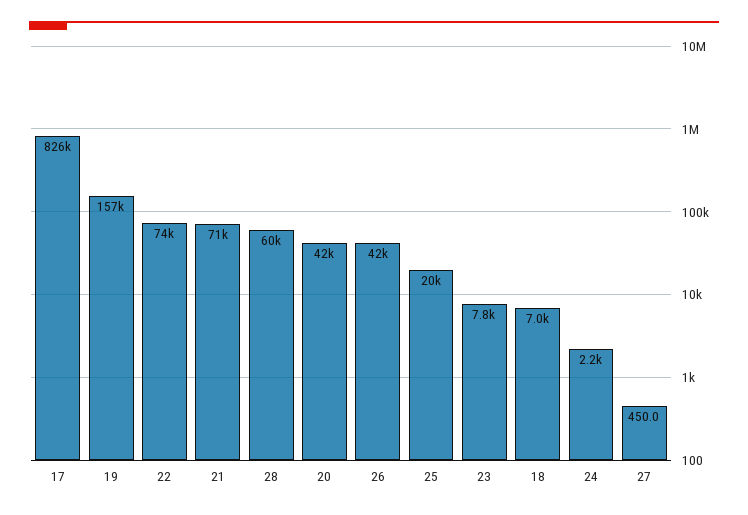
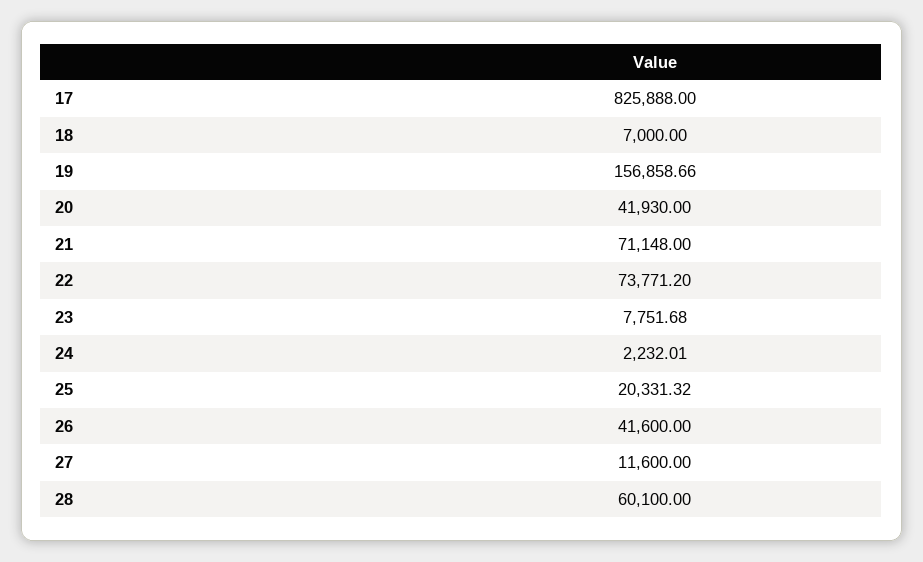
27: 450 -> 11600

